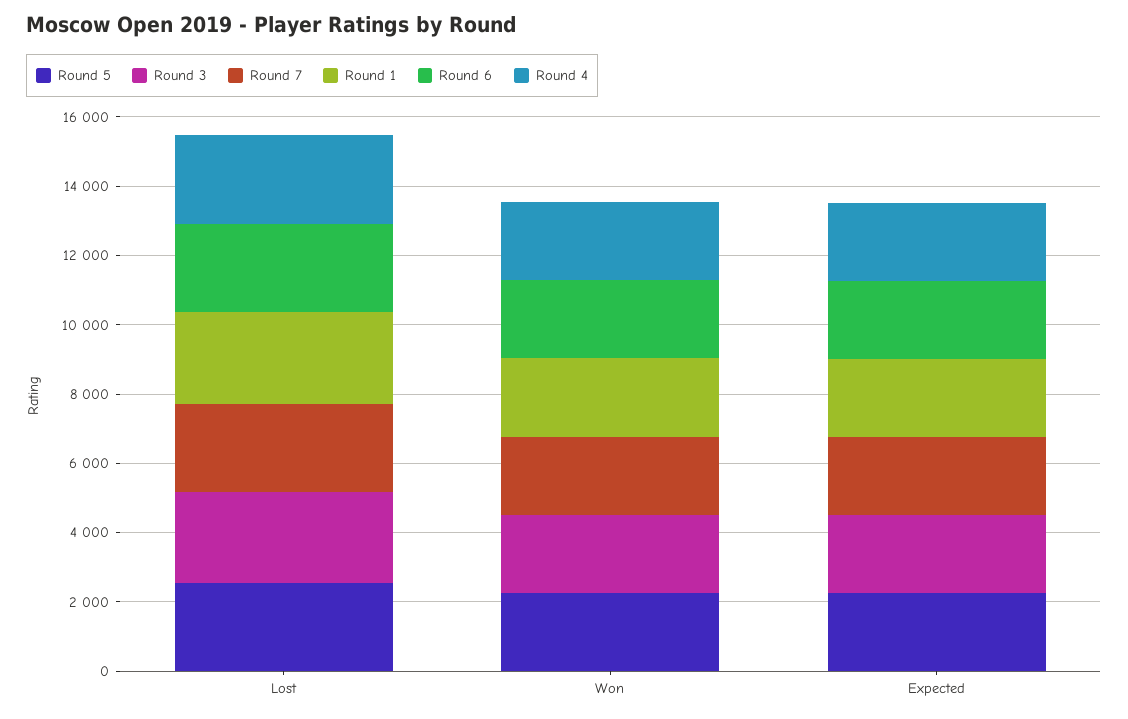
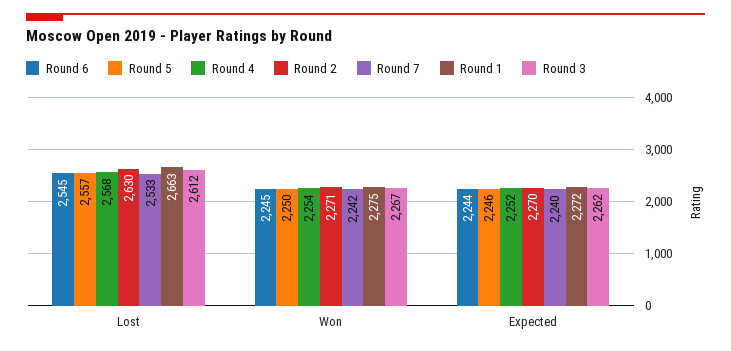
Round 2, Lost: none -> 2630
Round 2, Won: none -> 2271
Round 2, Expected: none -> 2270

